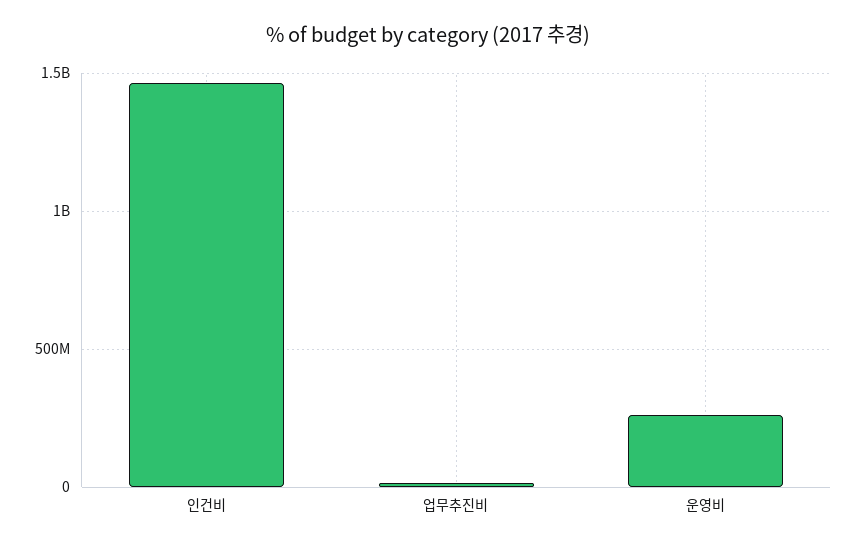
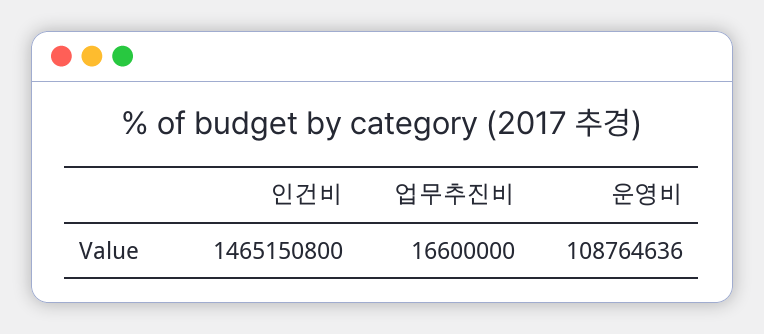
운영비: 250000000 -> 108764636

